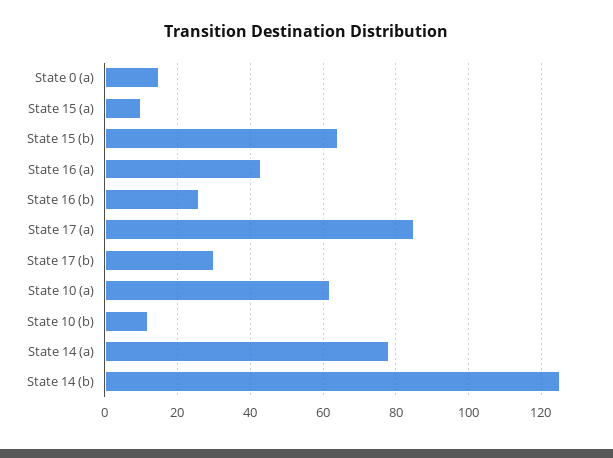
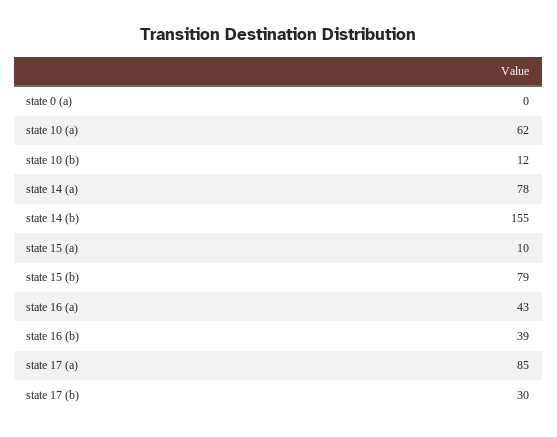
State 0 (a): 15 -> 0
State 15 (b): 65 -> 79
State 16 (b): 25 -> 39
State 14 (b): 125 -> 155

